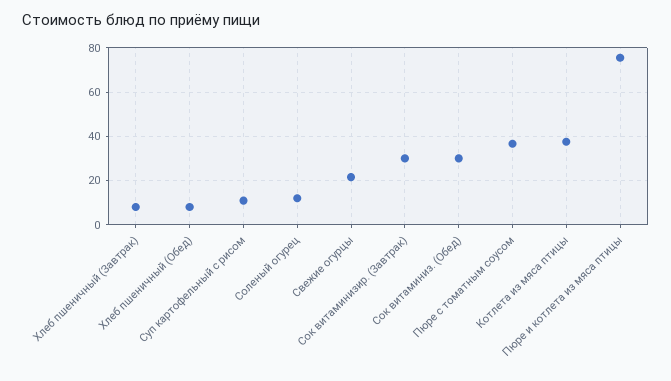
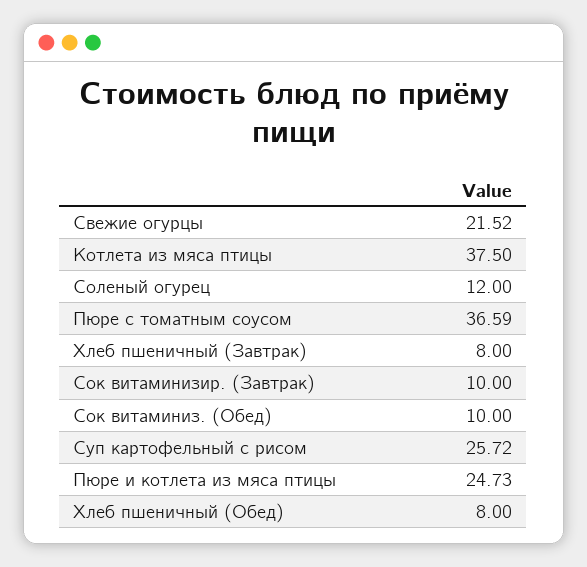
Суп картофельный с рисом: 10 -> 25.72
Сок витаминизир. (Завтрак): 30 -> 10
Сок витаминиз. (Обед): 30 -> 10
Пюре и котлета из мяса птицы: 75 -> 24.73

